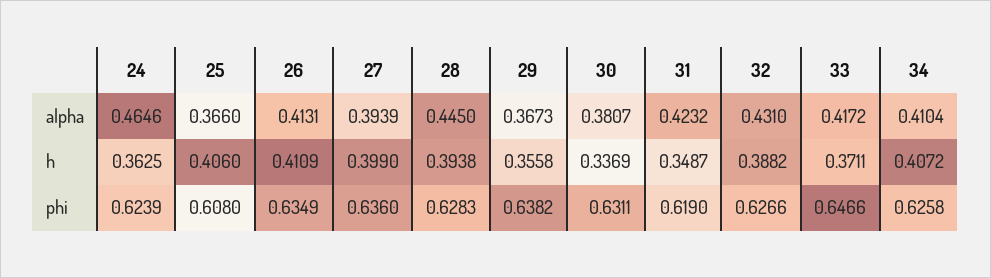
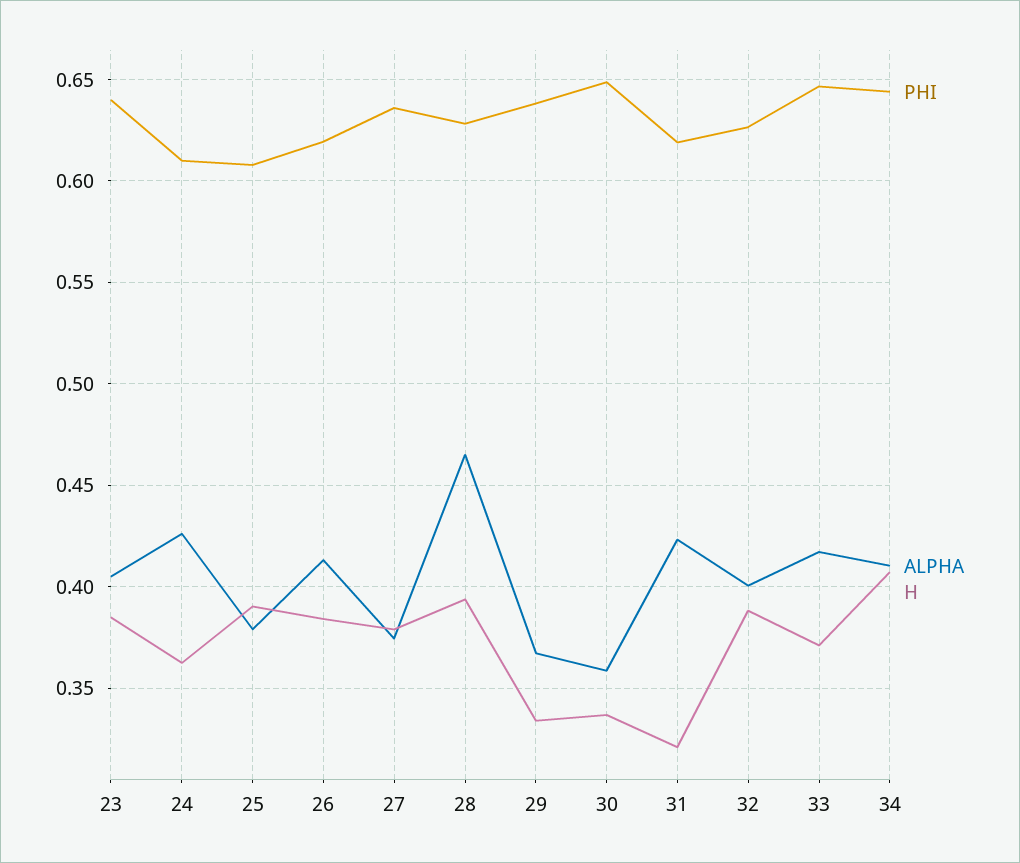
alpha, 24: 0.4646 -> 0.425
alpha, 25: 0.366 -> 0.38
alpha, 27: 0.3939 -> 0.375
alpha, 28: 0.445 -> 0.465
alpha, 30: 0.3807 -> 0.36
alpha, 32: 0.431 -> 0.4
h, 25: 0.406 -> 0.39
h, 26: 0.4109 -> 0.385
h, 27: 0.399 -> 0.38
h, 29: 0.3558 -> 0.335
h, 31: 0.3487 -> 0.32
phi, 24: 0.6239 -> 0.61
phi, 26: 0.6349 -> 0.62
phi, 30: 0.6311 -> 0.65
phi, 34: 0.6258 -> 0.645
phi, 23: none -> 0.64
alpha, 23: none -> 0.405
h, 23: none -> 0.385

